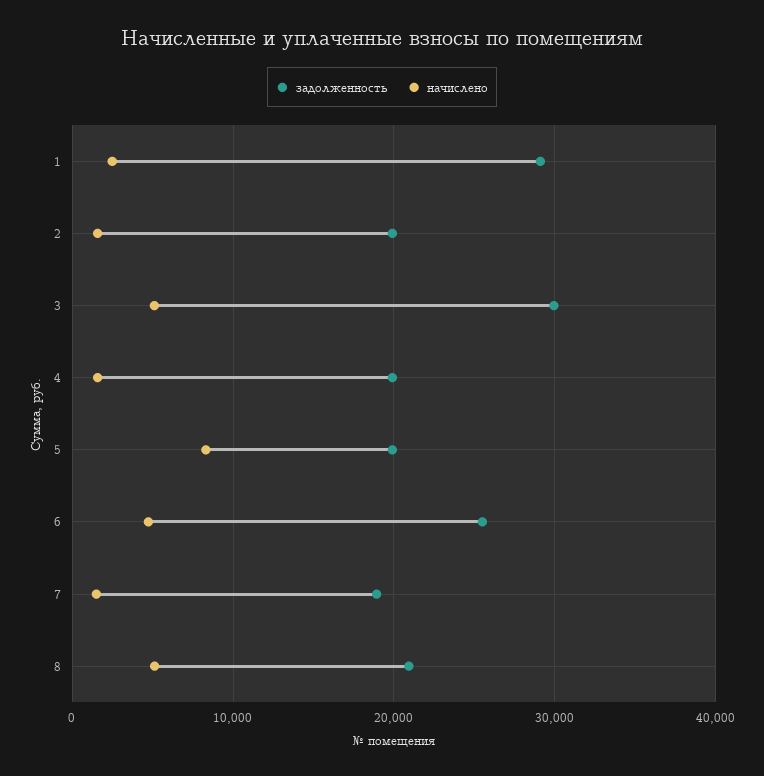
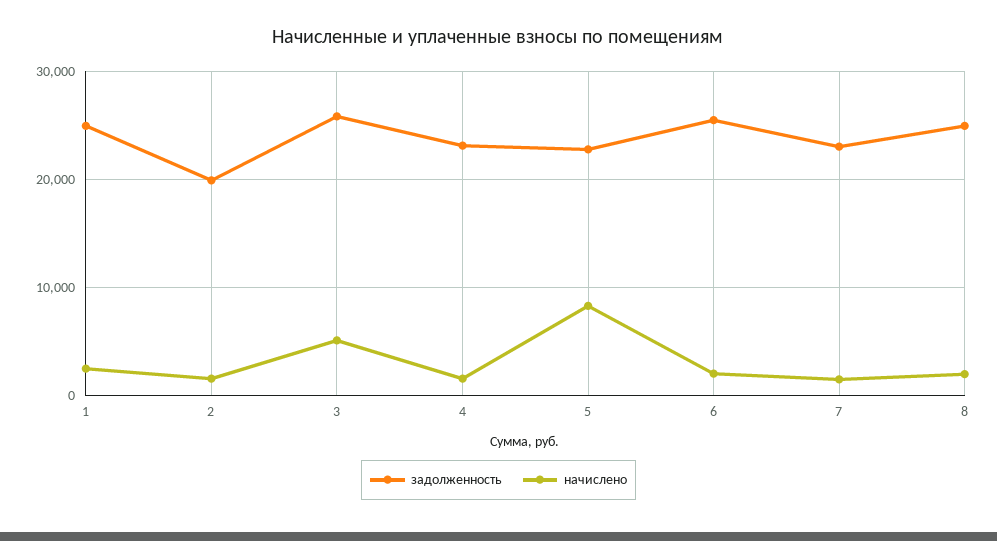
задолженность, 1: 29000 -> 25000
задолженность, 3: 30000 -> 26000
задолженность, 4: 20000 -> 23000
задолженность, 5: 20000 -> 23000
начислено, 6: 5000 -> 2000
задолженность, 7: 19000 -> 23000
задолженность, 8: 21000 -> 25000
начислено, 8: 5000 -> 2000

